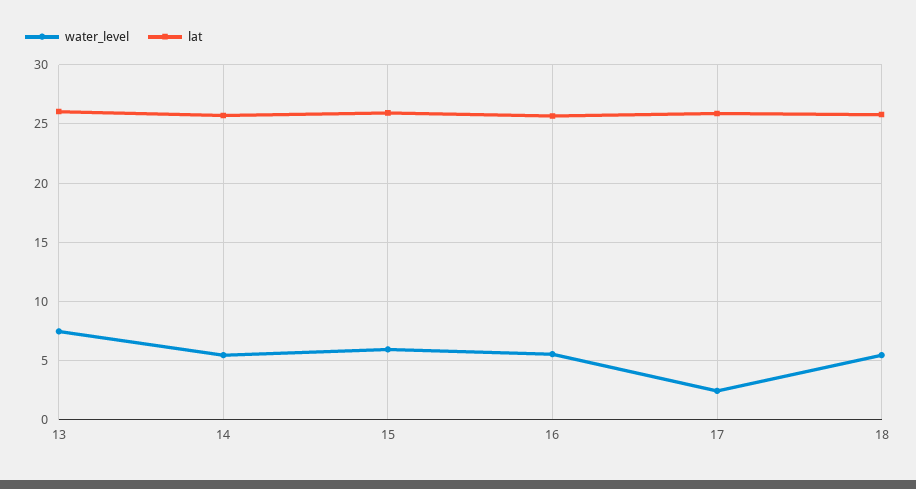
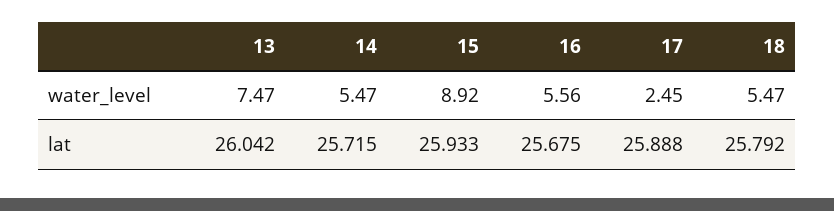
water_level, 15: 6 -> 8.92

